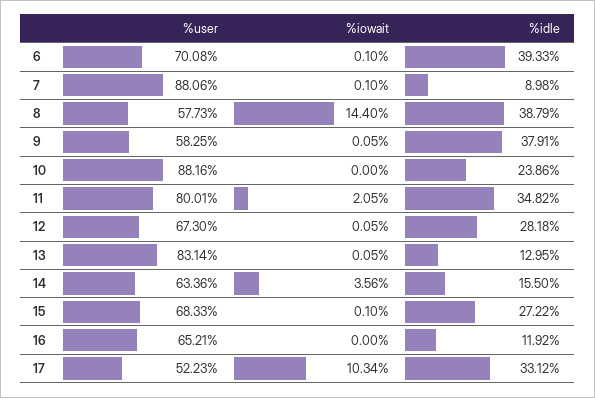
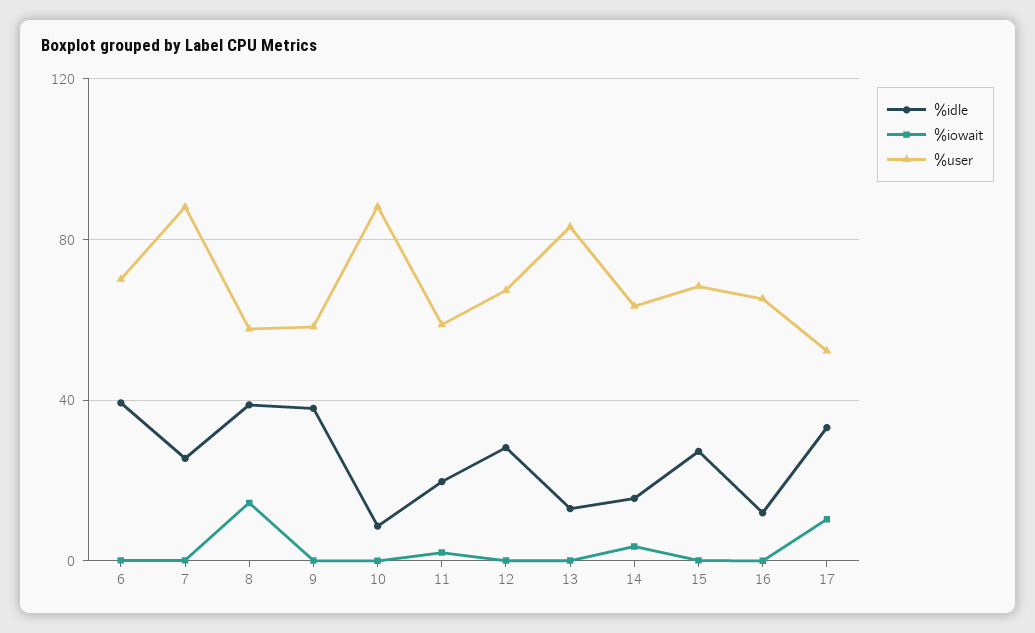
%idle, 7: 8.98 -> 25
%idle, 10: 23.86 -> 10
%user, 11: 80.01 -> 60
%idle, 11: 34.82 -> 20

